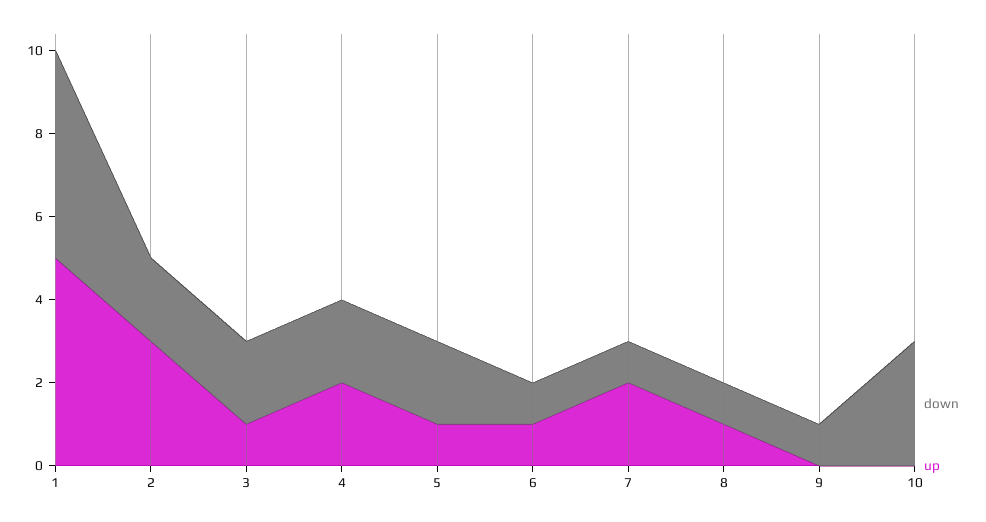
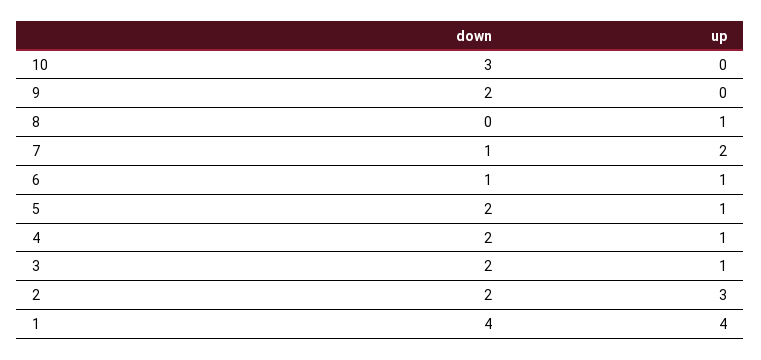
down, 1: 5 -> 4
up, 1: 5 -> 4
up, 4: 2 -> 1
down, 8: 1 -> 0
down, 9: 1 -> 2

